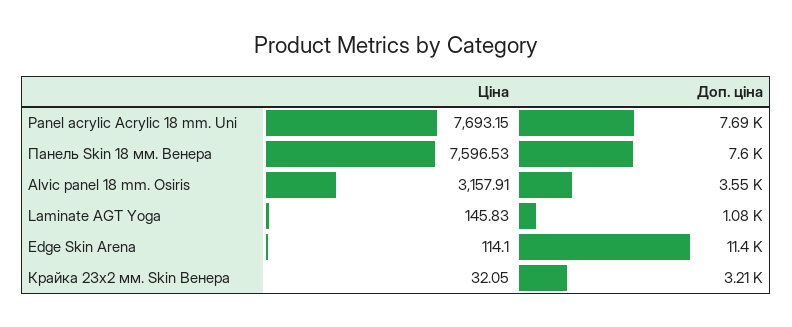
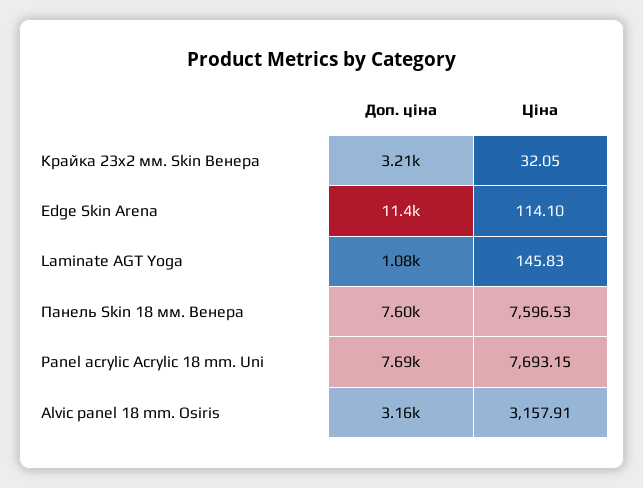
Доп. ціна, Alvic panel 18 mm. Osiris: 3550 -> 3160

